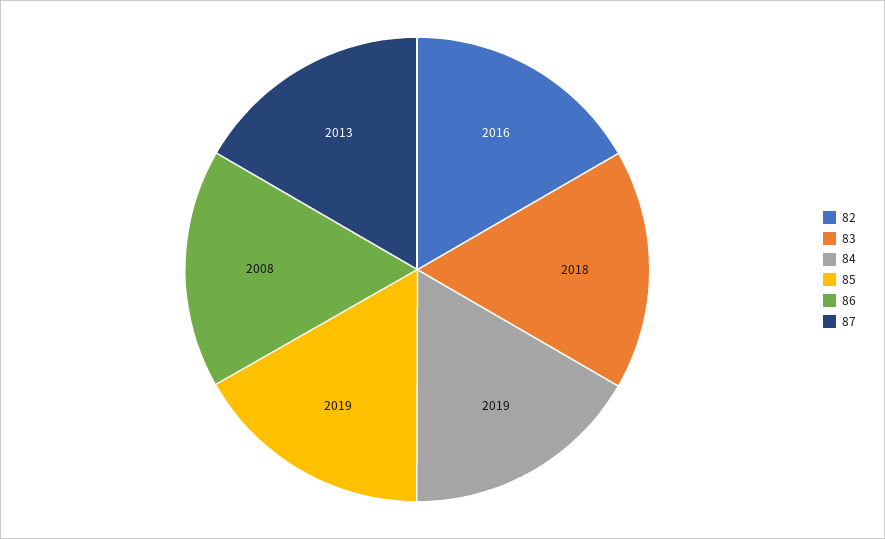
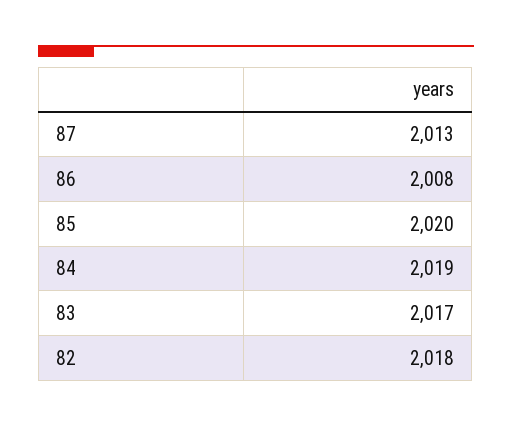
82: 2016 -> 2018
83: 2018 -> 2017
85: 2019 -> 2020

